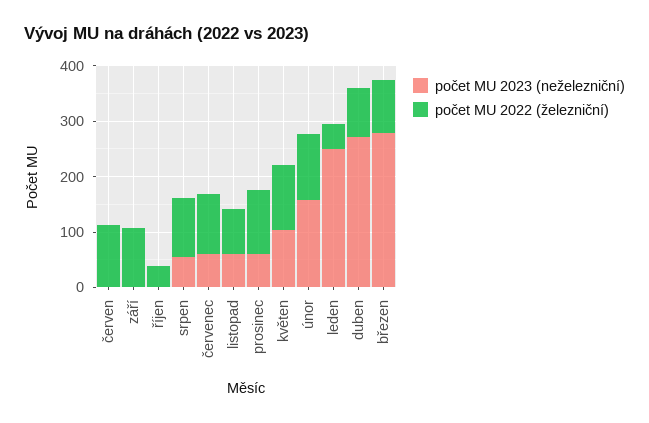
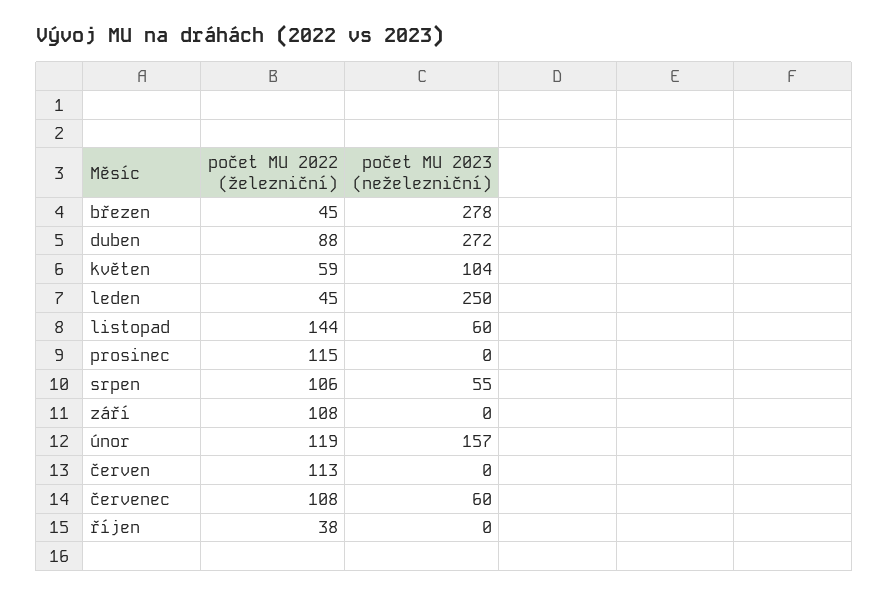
počet MU 2022 (železniční), listopad: 80 -> 144
počet MU 2023 (neželezniční), prosinec: 60 -> 0
počet MU 2022 (železniční), květen: 120 -> 59
počet MU 2022 (železniční), březen: 100 -> 45

